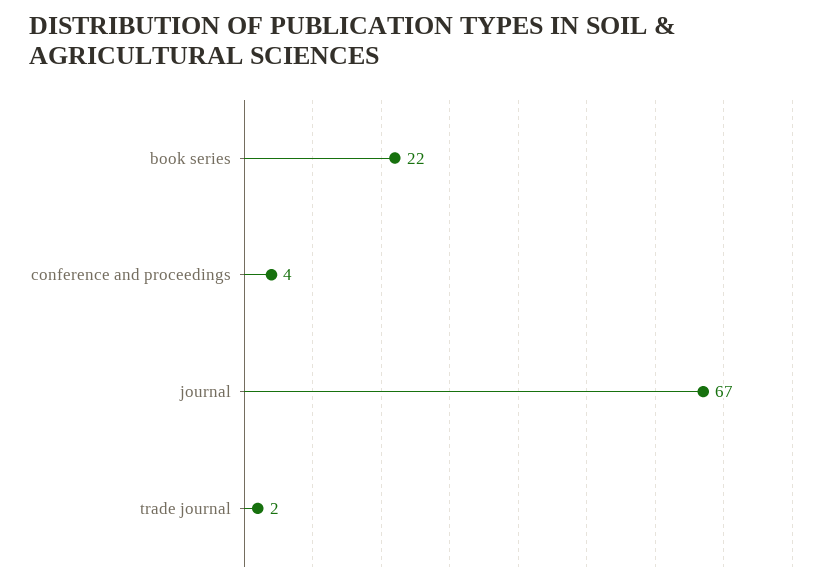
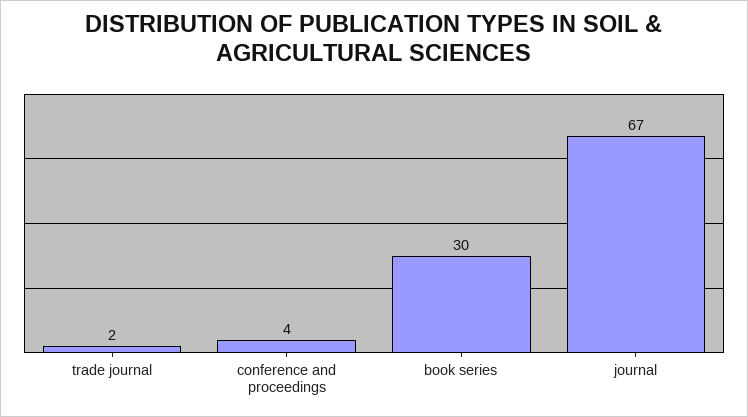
book series: 22 -> 30

